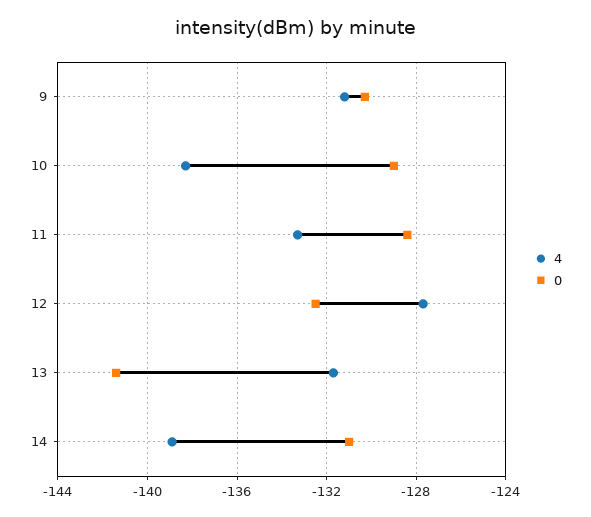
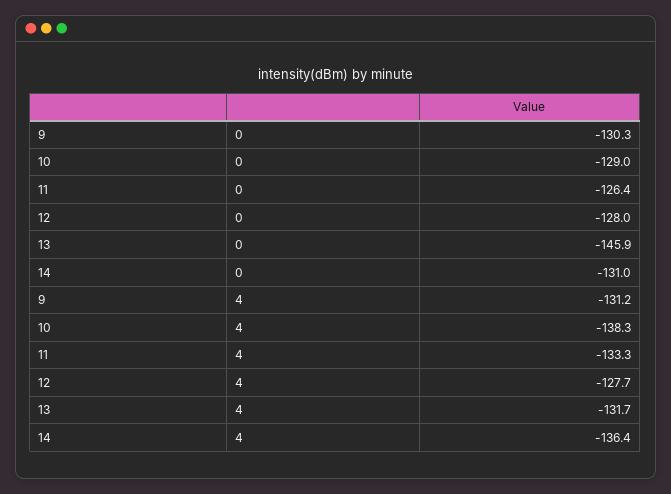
0, 11: -128.5 -> -126.4
0, 12: -132.5 -> -128
0, 13: -141.5 -> -145.9
4, 14: -139 -> -136.4

